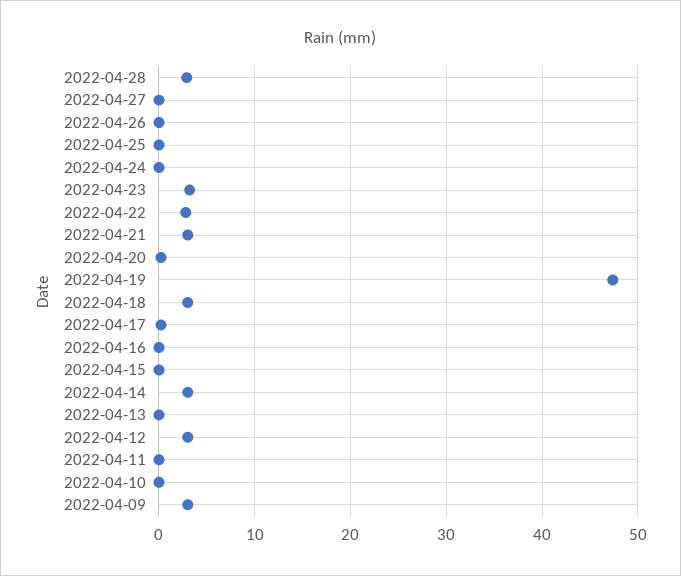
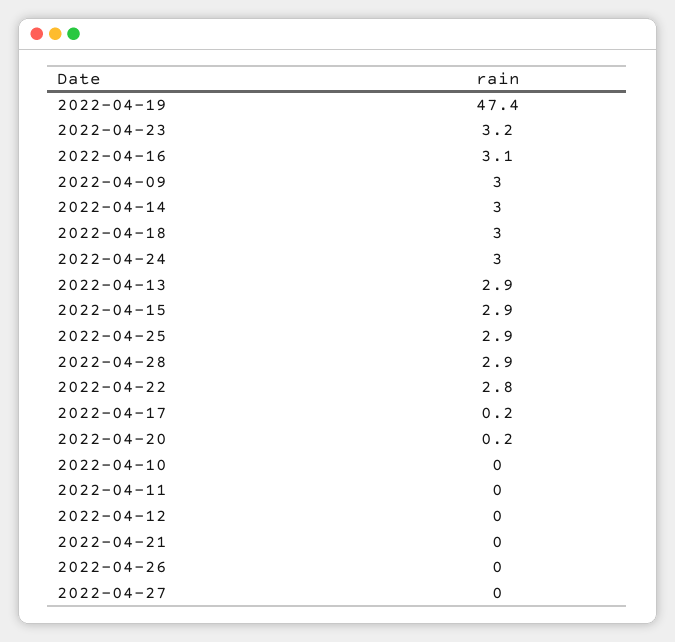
2022-04-25: 0 -> 2.9
2022-04-24: 0 -> 3
2022-04-21: 3 -> 0
2022-04-16: 0 -> 3.1
2022-04-15: 0 -> 2.9
2022-04-13: 0 -> 2.9
2022-04-12: 3 -> 0

